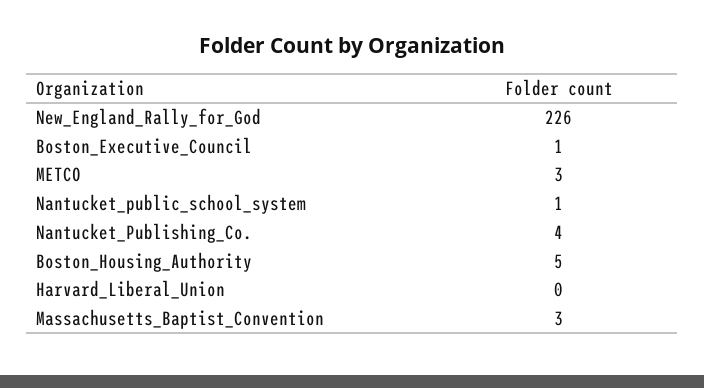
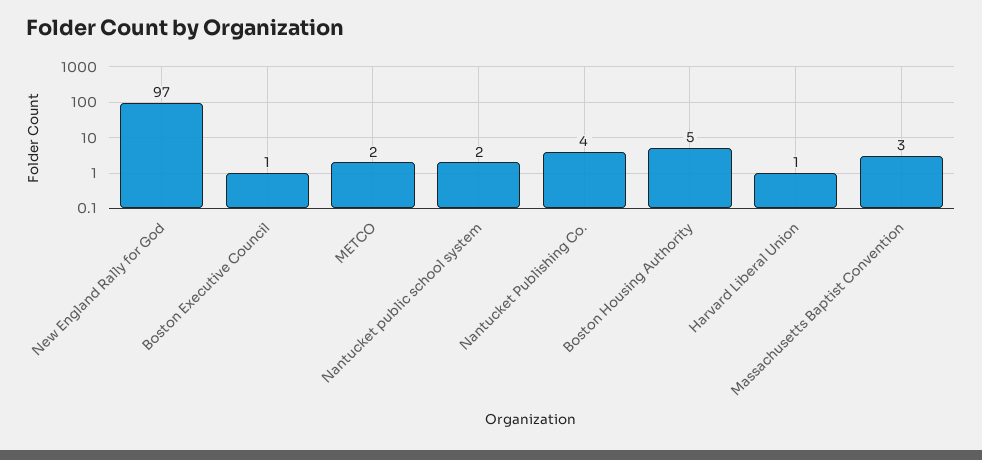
New_England_Rally_for_God: 226 -> 97
METCO: 3 -> 2
Nantucket_public_school_system: 1 -> 2
Harvard_Liberal_Union: 0 -> 1

